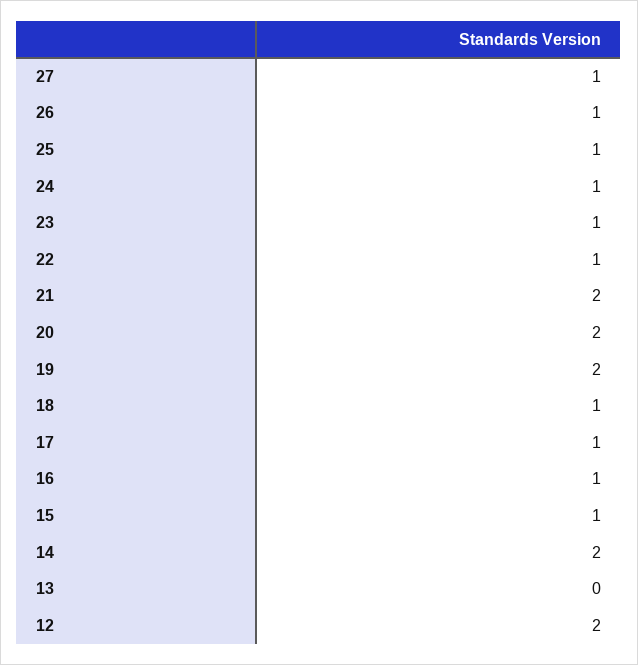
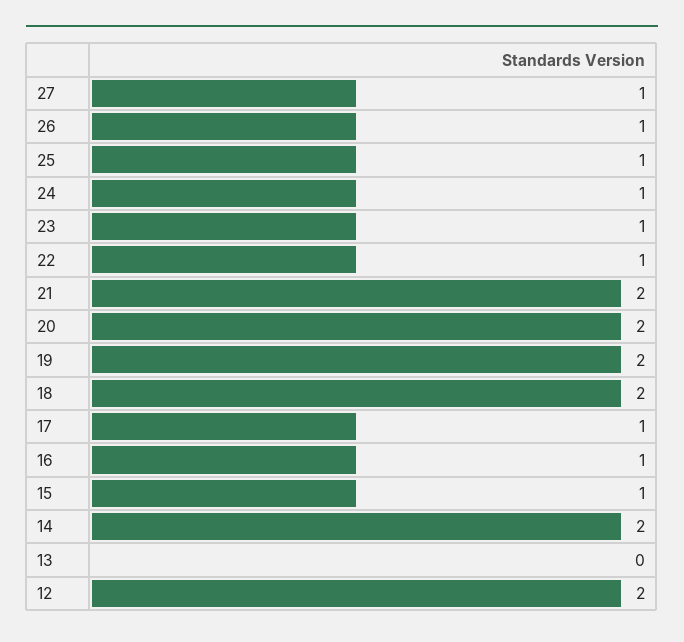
18: 1 -> 2

